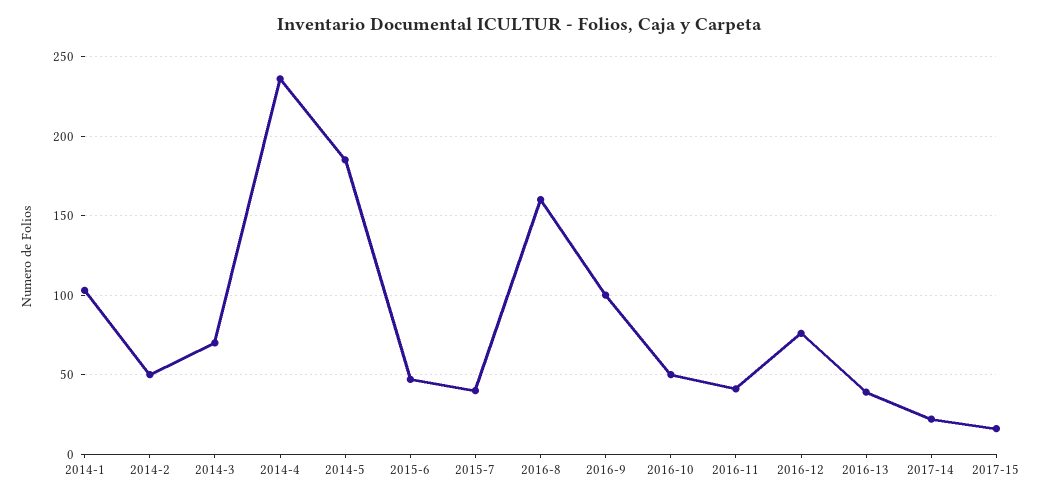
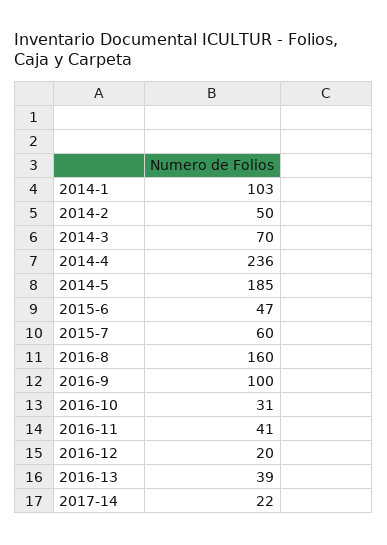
2015-7: 40 -> 60
2016-10: 50 -> 31
2016-12: 75 -> 20
2017-15: 15 -> none

